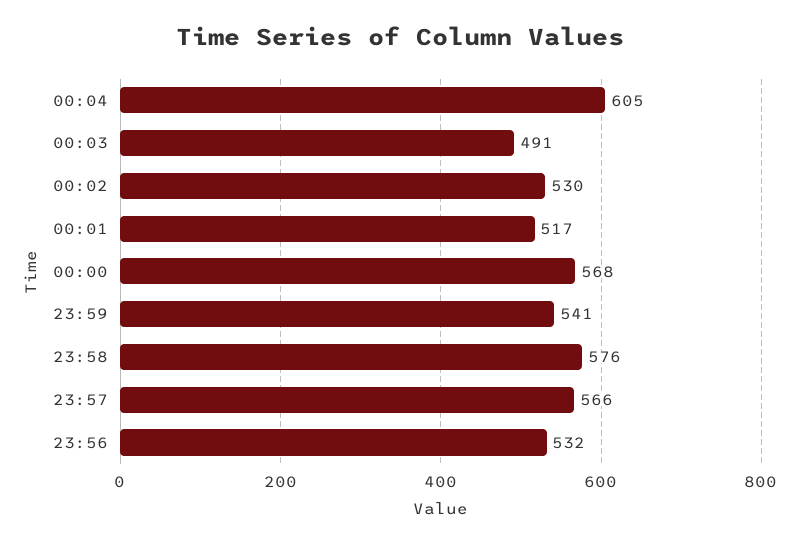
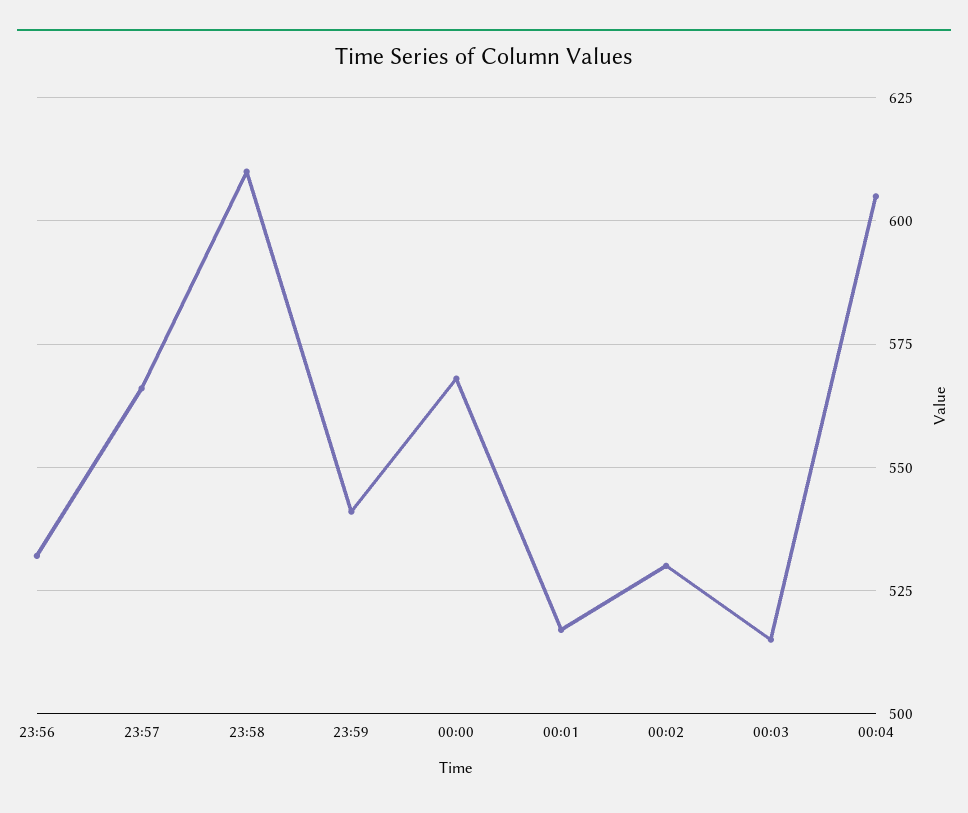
00:03: 491 -> 515
23:58: 576 -> 610

